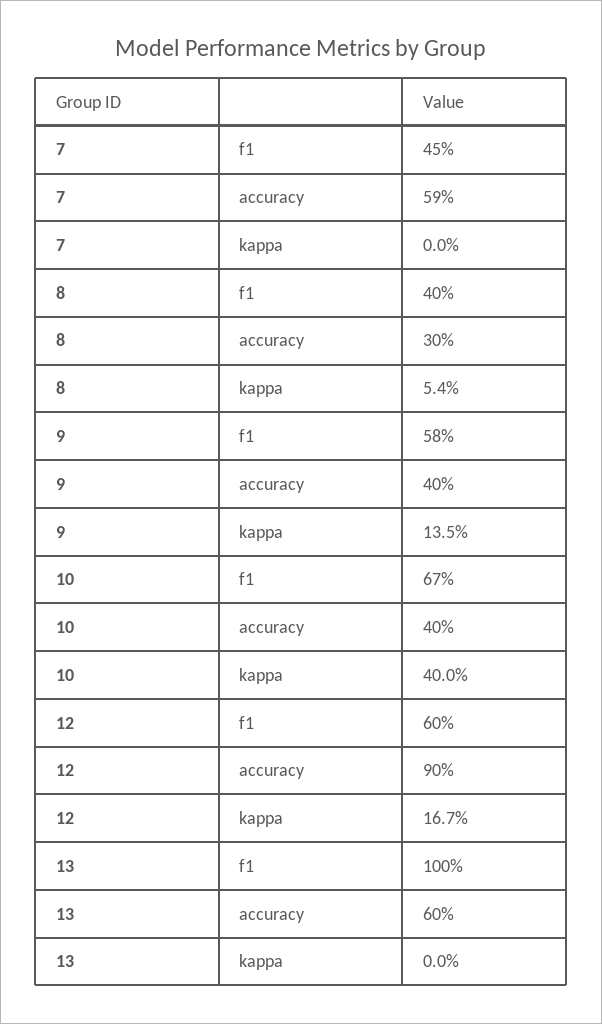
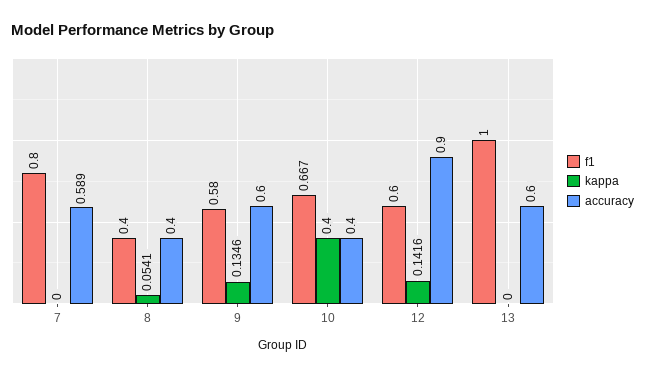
f1, 7: 0.45 -> 0.8
accuracy, 8: 0.3 -> 0.4
accuracy, 9: 0.4 -> 0.6
kappa, 12: 0.167 -> 0.1416

